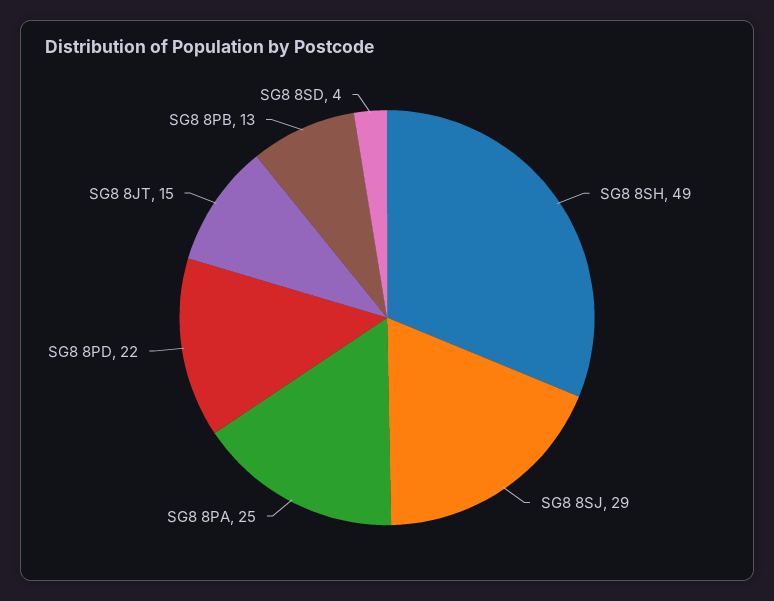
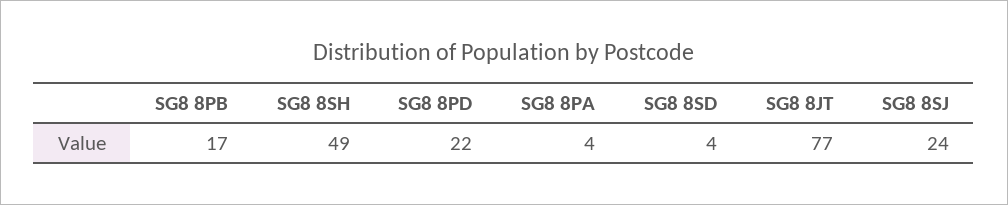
SG8 8SJ: 29 -> 24
SG8 8PA: 25 -> 4
SG8 8JT: 15 -> 77
SG8 8PB: 13 -> 17

